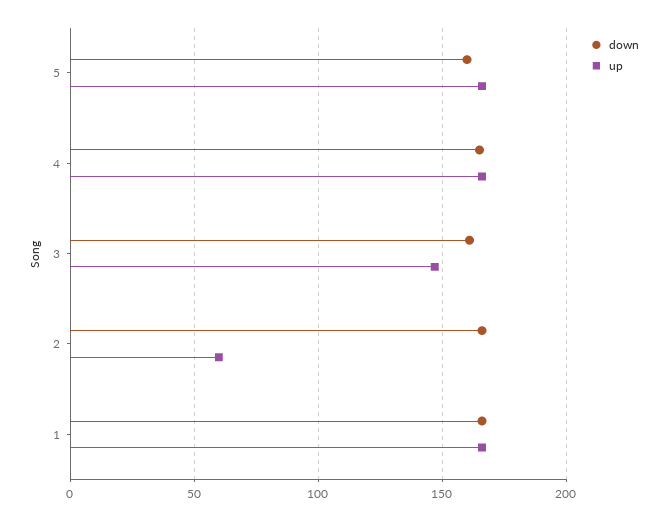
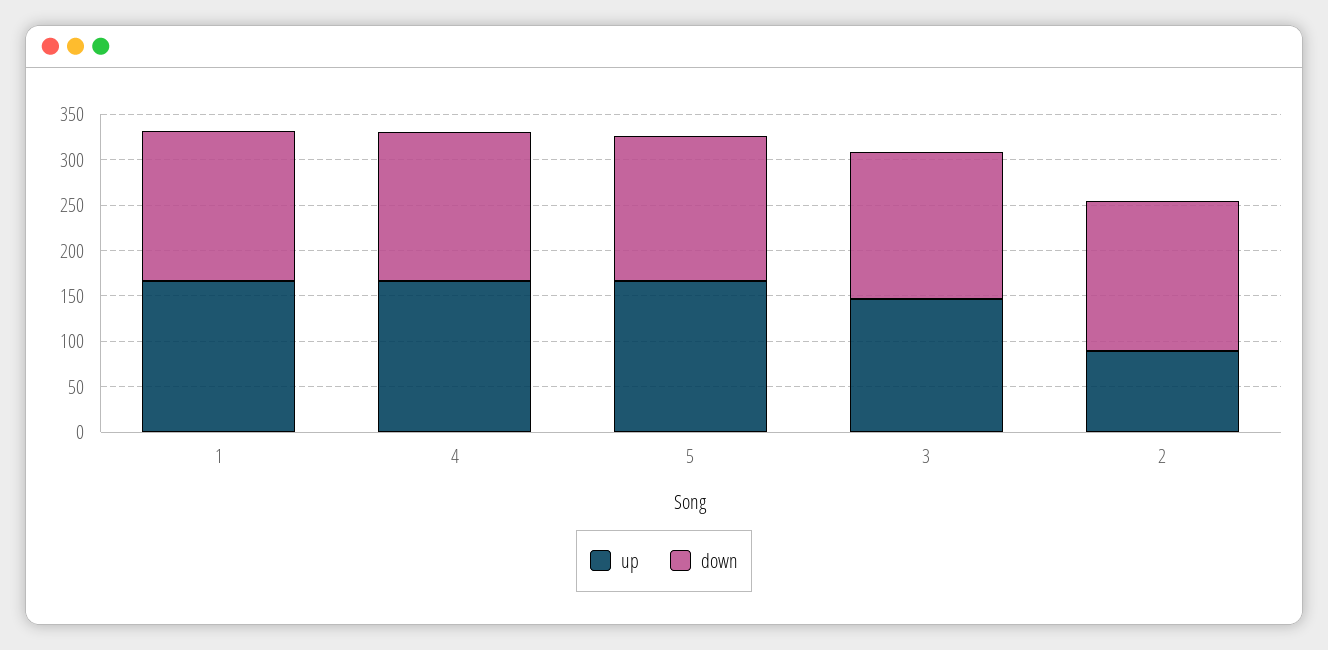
up, 2: 60 -> 90

